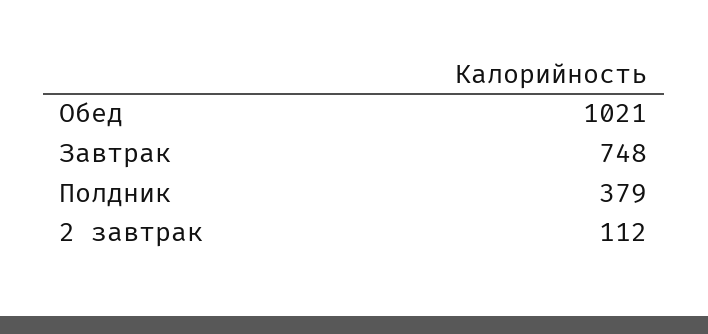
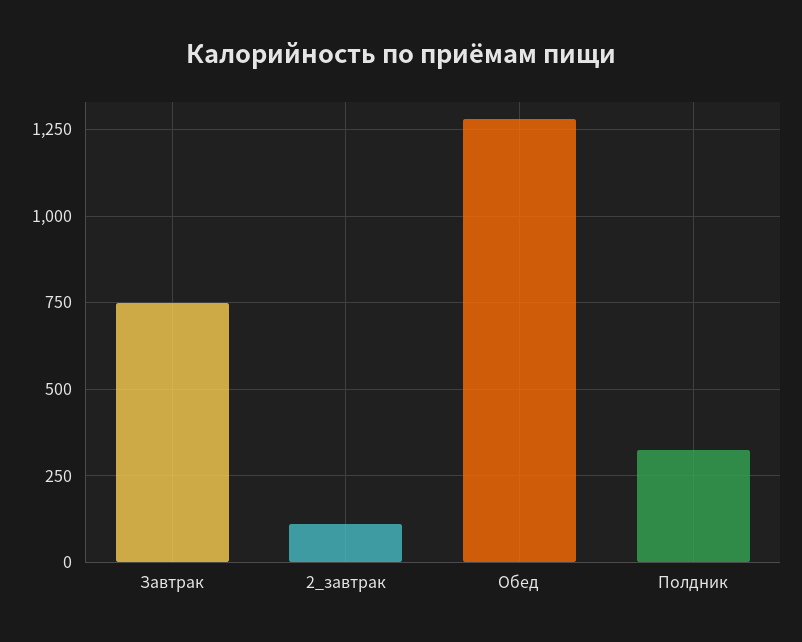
Обед: 1021 -> 1275
Полдник: 379 -> 325

